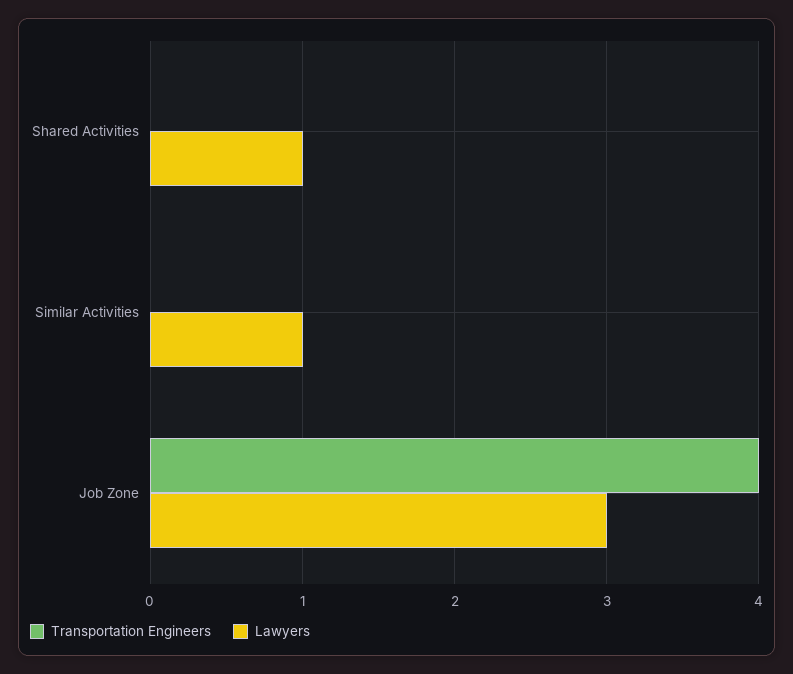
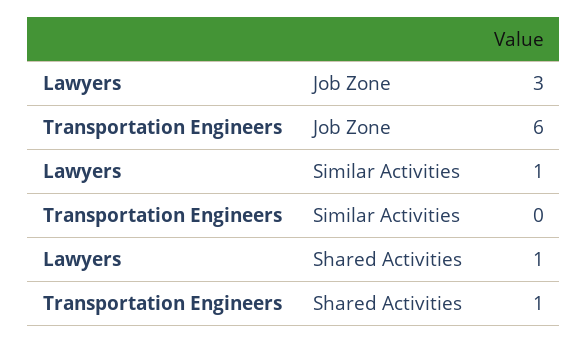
Transportation Engineers, Shared Activities: 0 -> 1
Transportation Engineers, Job Zone: 4 -> 6

